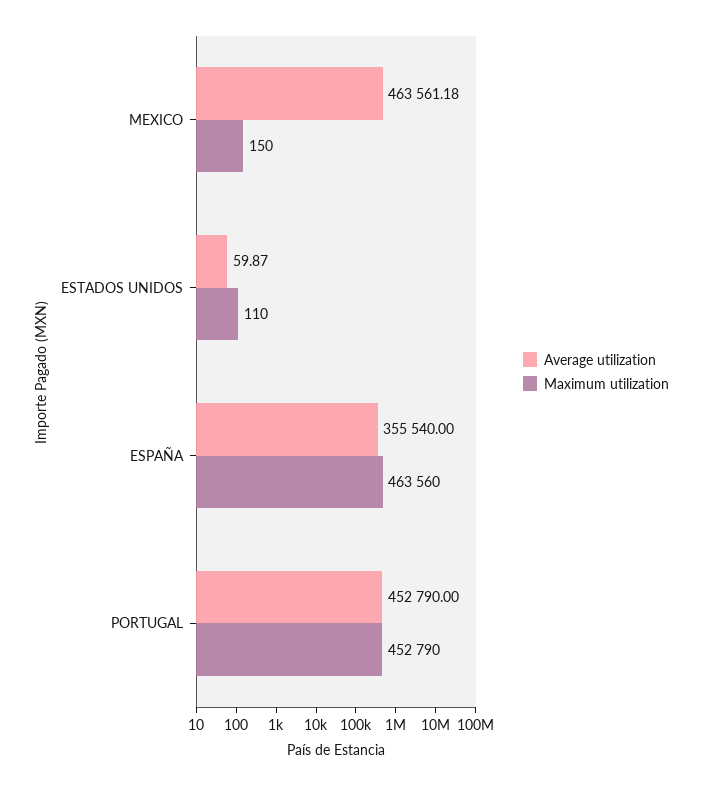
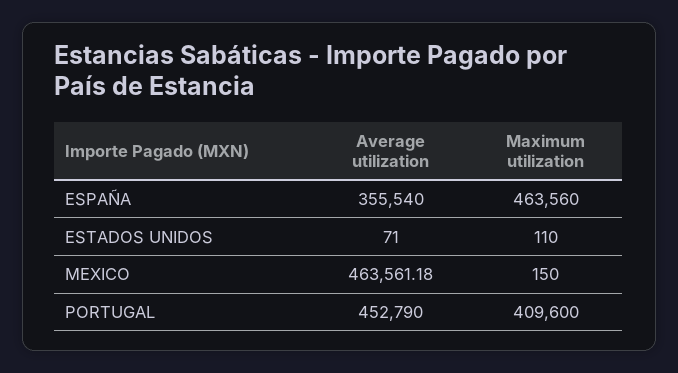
Average utilization, ESTADOS UNIDOS: 59.87 -> 71
Maximum utilization, PORTUGAL: 452790 -> 409600

